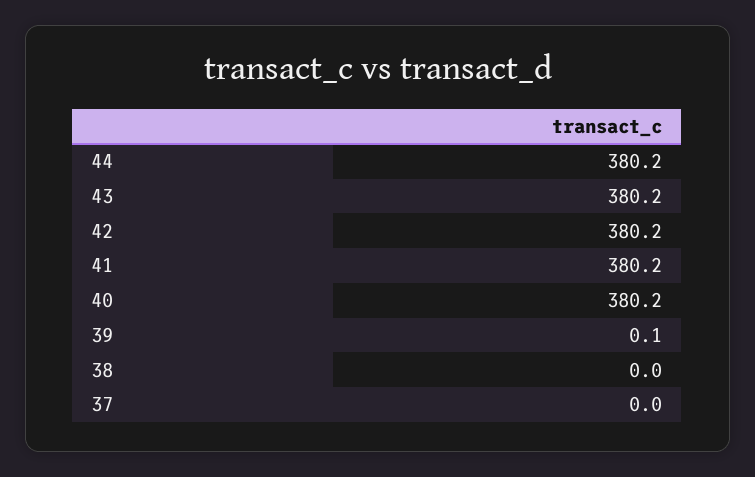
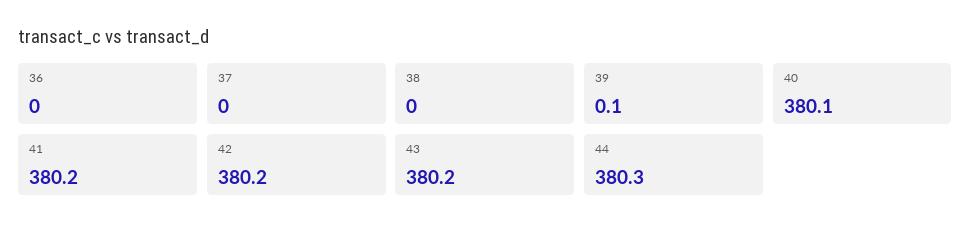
44: 380.2 -> 380.3
40: 380.2 -> 380.1
36: none -> 0

